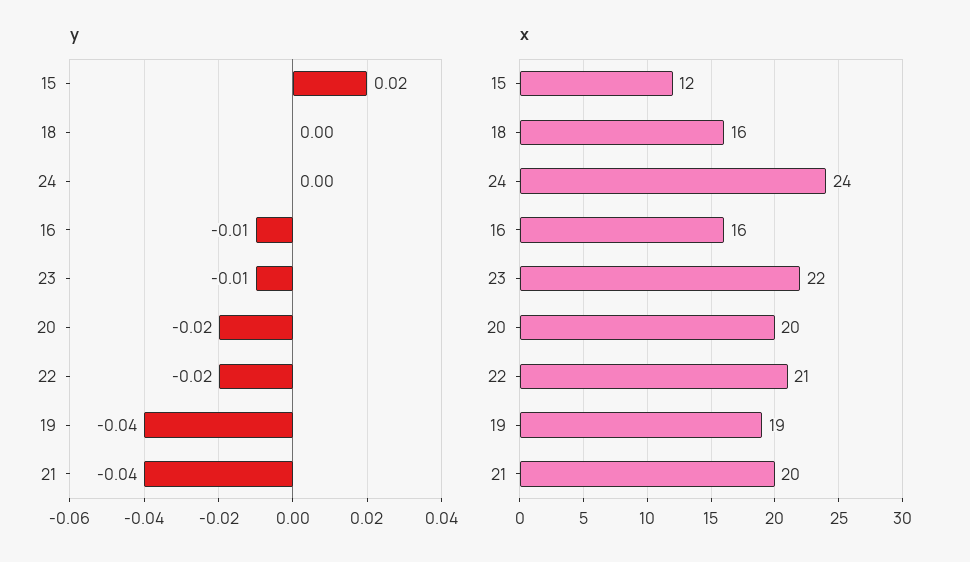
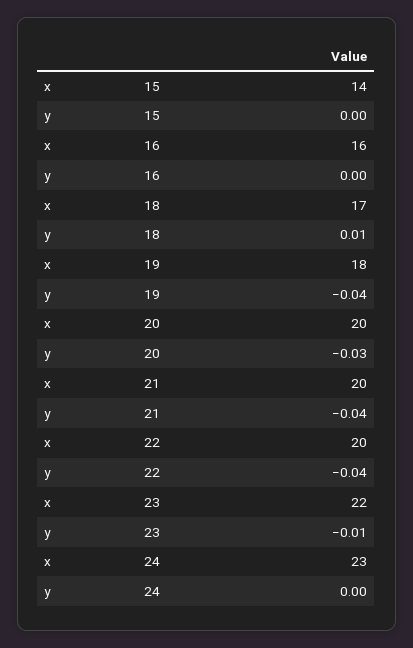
y, 15: 0.02 -> 0
y, 18: 0 -> 0.01
y, 16: -0.01 -> 0
y, 20: -0.02 -> -0.03
y, 22: -0.02 -> -0.04
x, 15: 12 -> 14
x, 18: 16 -> 17
x, 24: 24 -> 23
x, 22: 21 -> 20
x, 19: 19 -> 18

